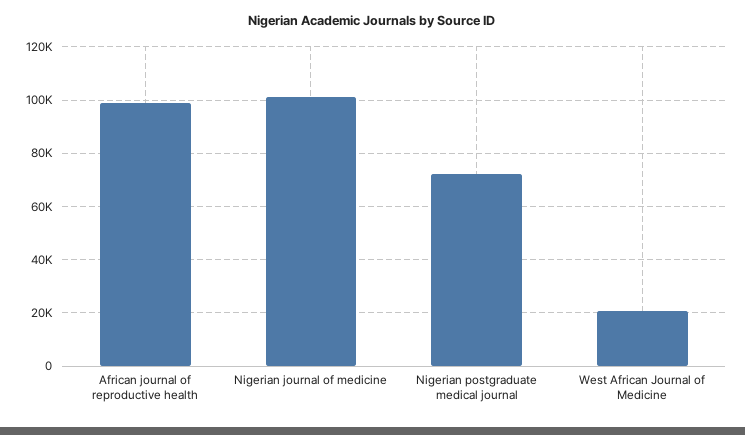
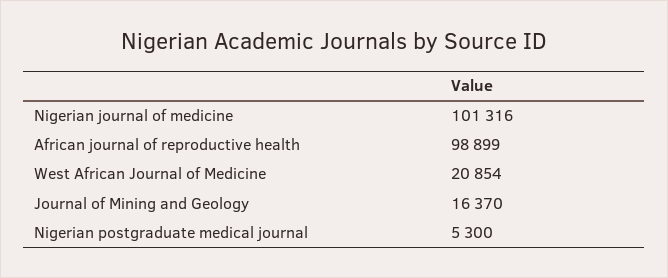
Nigerian postgraduate medical journal: 72500 -> 5300
Journal of Mining and Geology: none -> 16370

